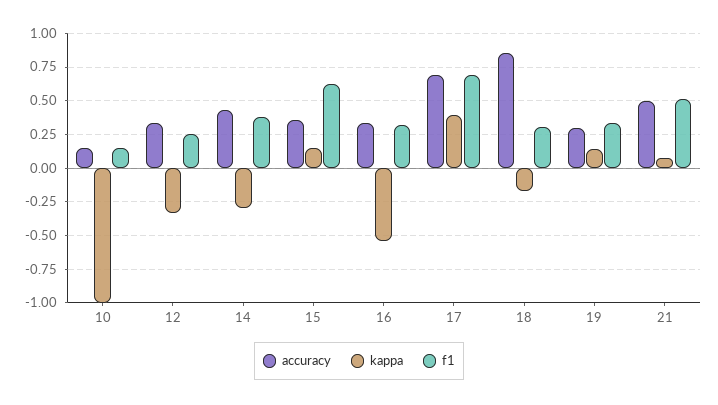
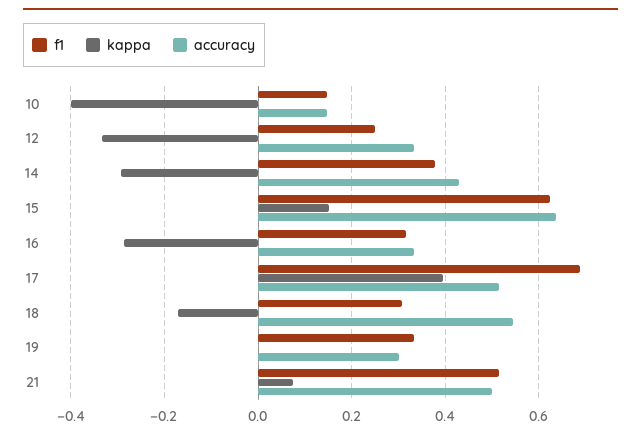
kappa, 10: -1 -> -0.4
accuracy, 15: 0.35 -> 0.64
kappa, 16: -0.55 -> -0.28
accuracy, 17: 0.7 -> 0.52
accuracy, 18: 0.85 -> 0.54
kappa, 19: 0.15 -> 0

